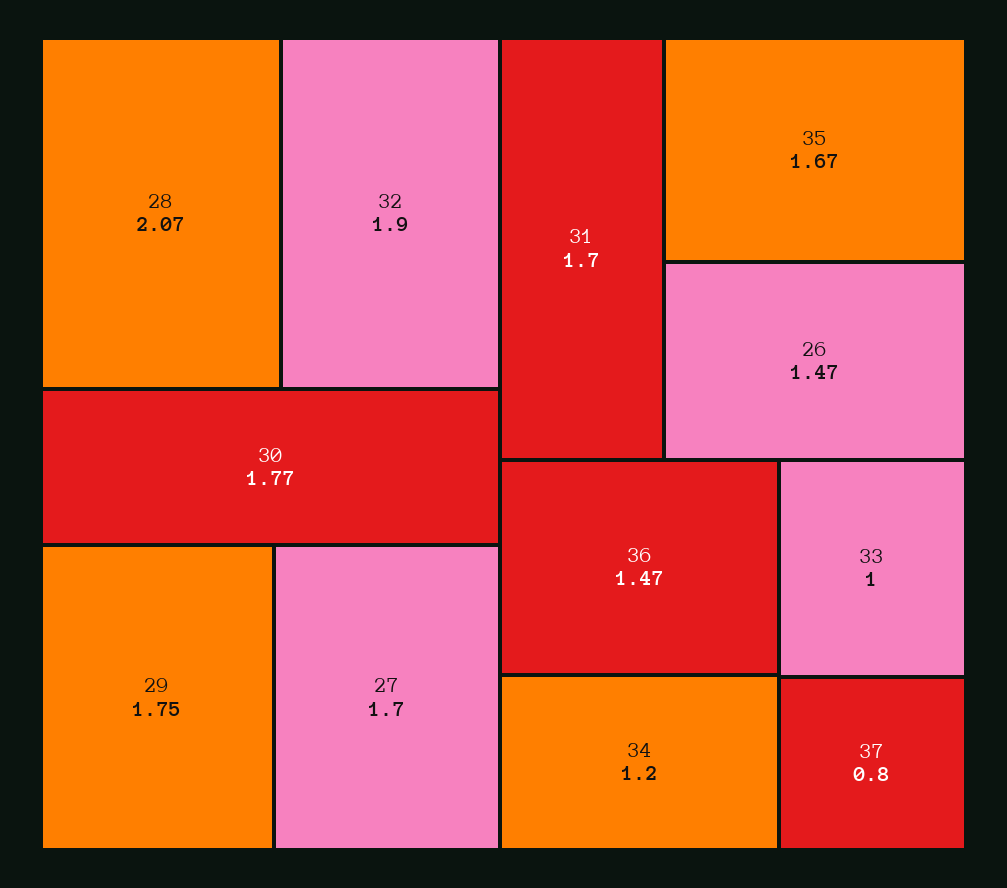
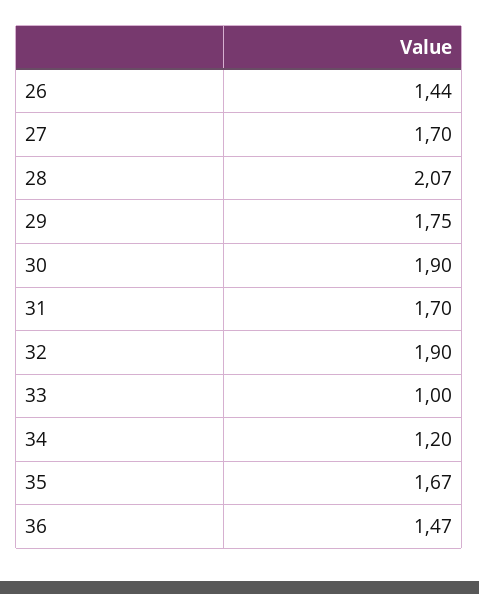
30: 1.77 -> 1.9
26: 1.47 -> 1.44
37: 0.8 -> none

